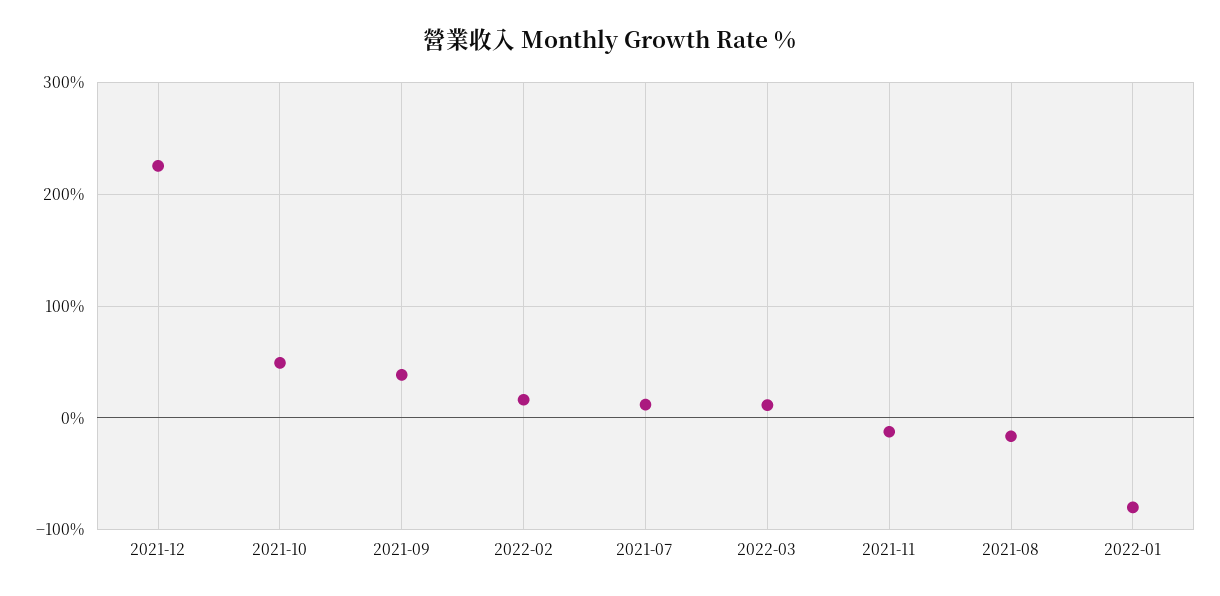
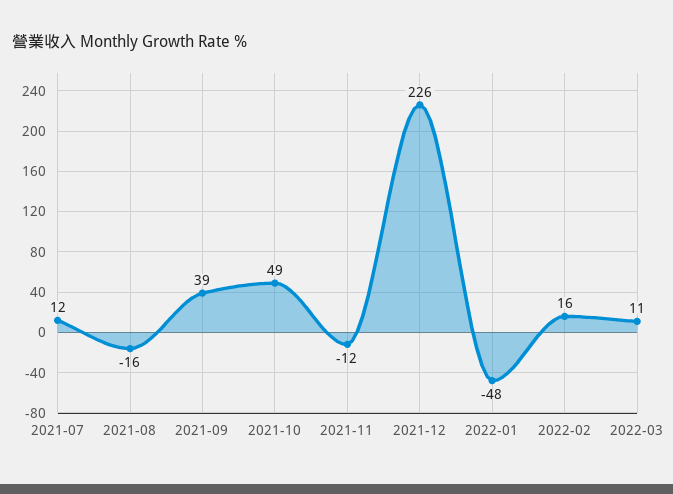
2022-01: -80 -> -48

